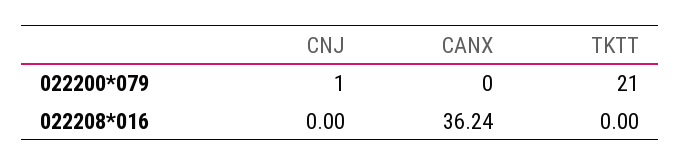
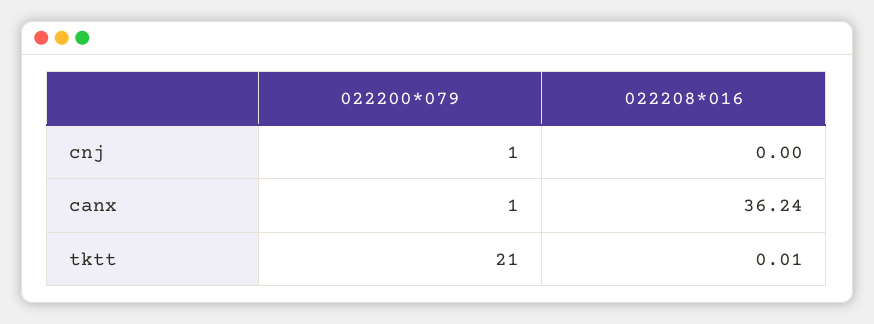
CANX, 022200*079: 0 -> 1
TKTT, 022208*016: 0 -> 0.01

